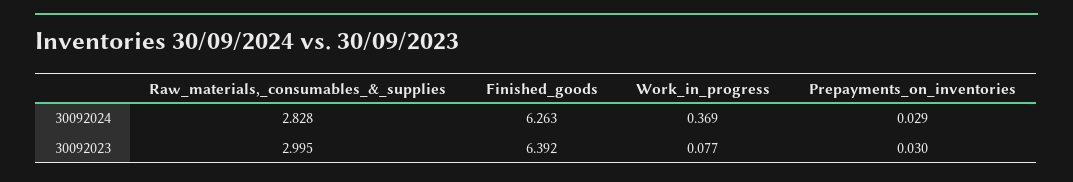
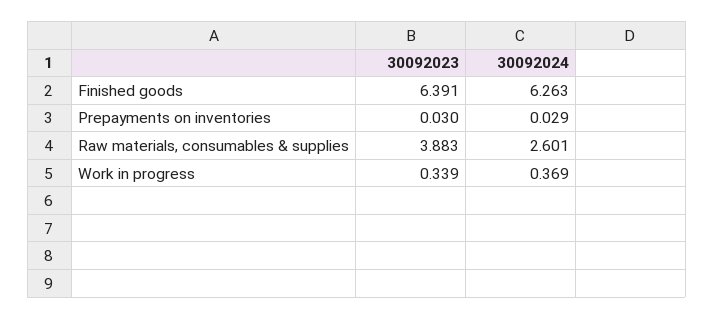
Raw_materials,_consumables_&_supplies, 30092024: 2.828 -> 2.601
Raw_materials,_consumables_&_supplies, 30092023: 2.995 -> 3.883
Finished_goods, 30092023: 6.392 -> 6.391
Work_in_progress, 30092023: 0.077 -> 0.339

